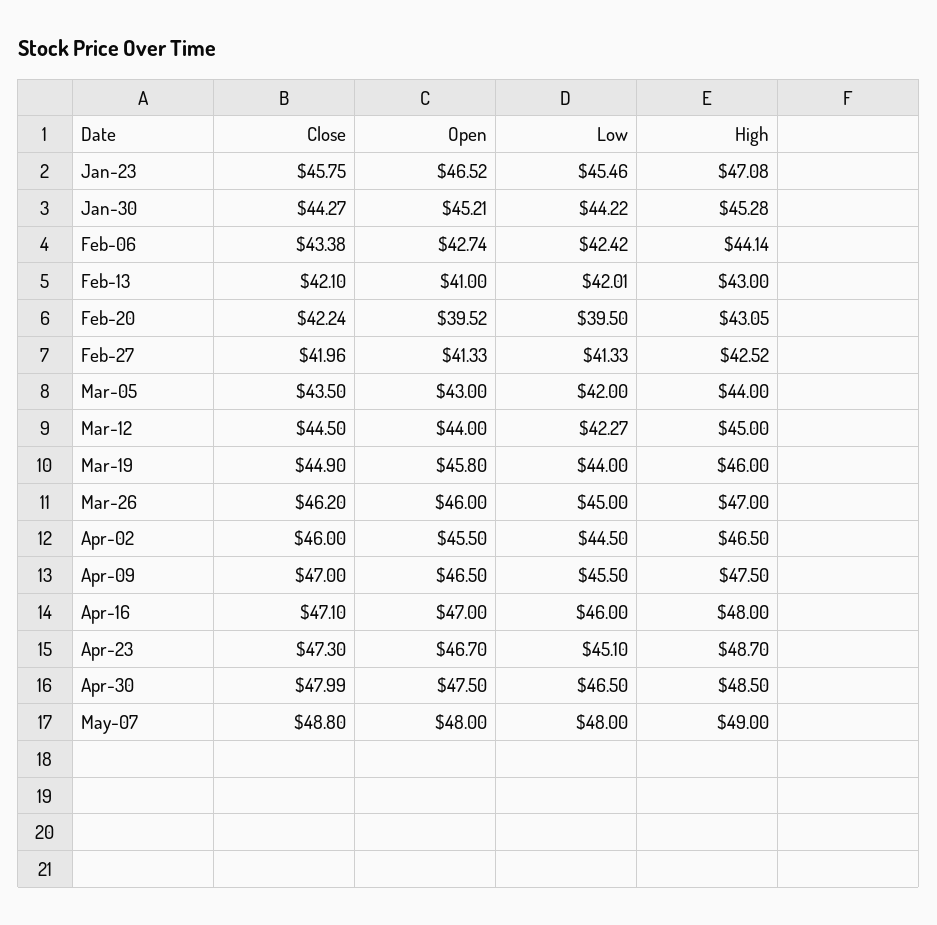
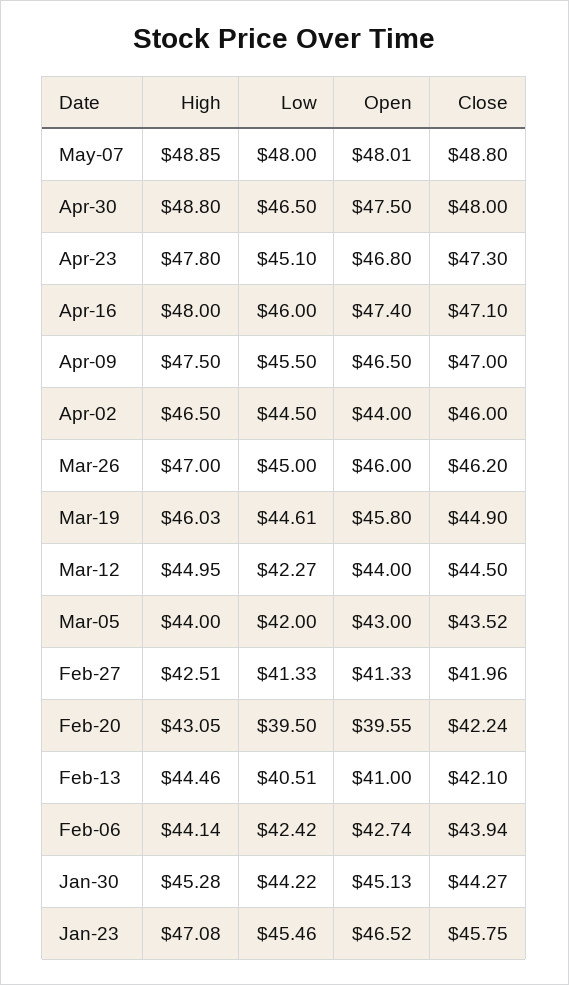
Open, Jan-30: 45.21 -> 45.13
Close, Feb-06: 43.38 -> 43.94
Low, Feb-13: 42.01 -> 40.51
High, Feb-13: 43 -> 44.46
Open, Feb-20: 39.52 -> 39.55
High, Feb-27: 42.52 -> 42.51
Close, Mar-05: 43.5 -> 43.52
High, Mar-12: 45 -> 44.95
Low, Mar-19: 44 -> 44.61
High, Mar-19: 46 -> 46.03
Open, Apr-02: 45.5 -> 44
Open, Apr-16: 47 -> 47.4
Open, Apr-23: 46.7 -> 46.8
High, Apr-23: 48.7 -> 47.8
Close, Apr-30: 47.99 -> 48
High, Apr-30: 48.5 -> 48.8
Open, May-07: 48 -> 48.01
High, May-07: 49 -> 48.85

